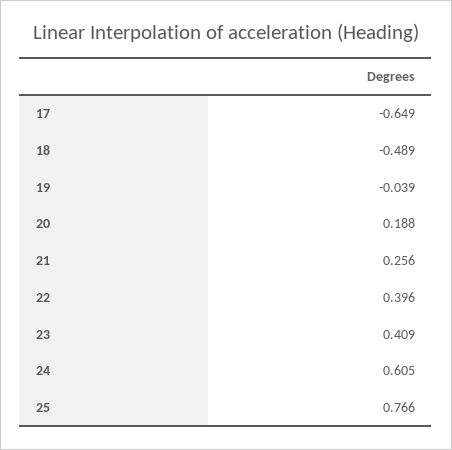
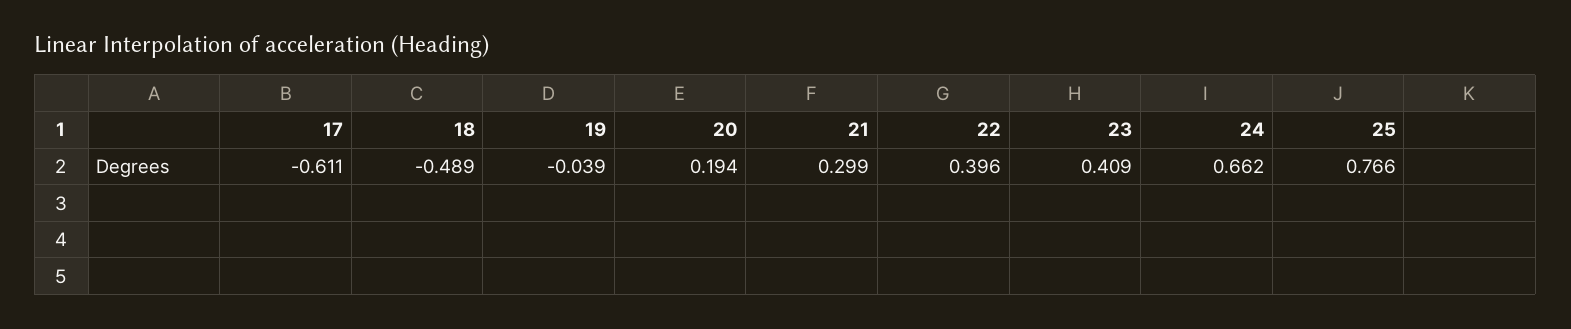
17: -0.649 -> -0.611
20: 0.188 -> 0.194
21: 0.256 -> 0.299
24: 0.605 -> 0.662

